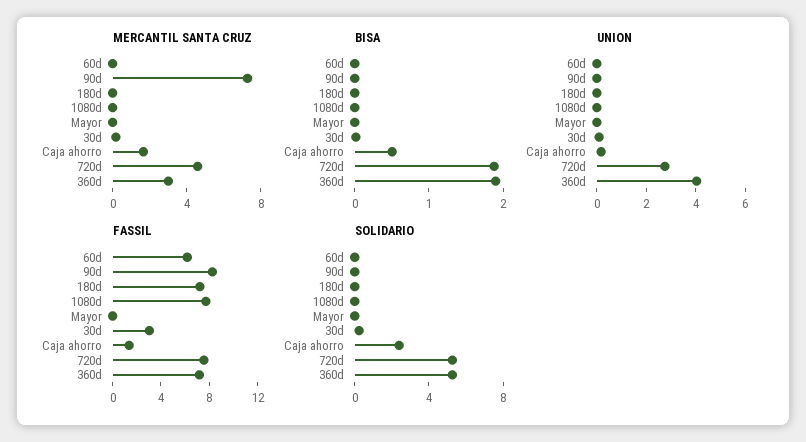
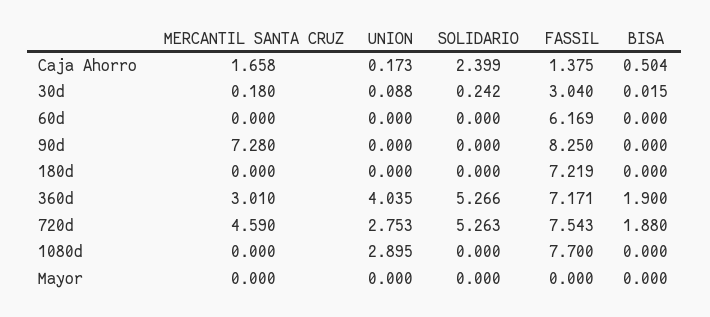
UNION, 1080d: 0 -> 2.895

